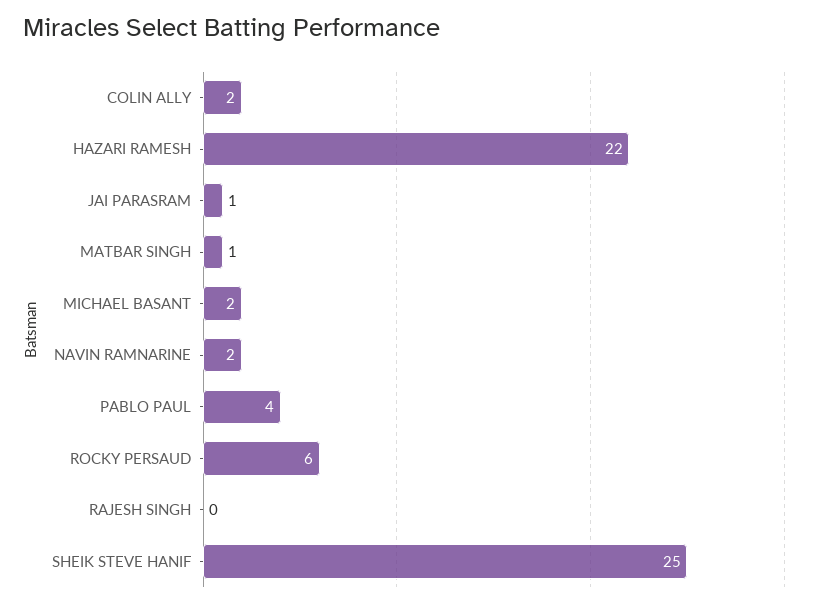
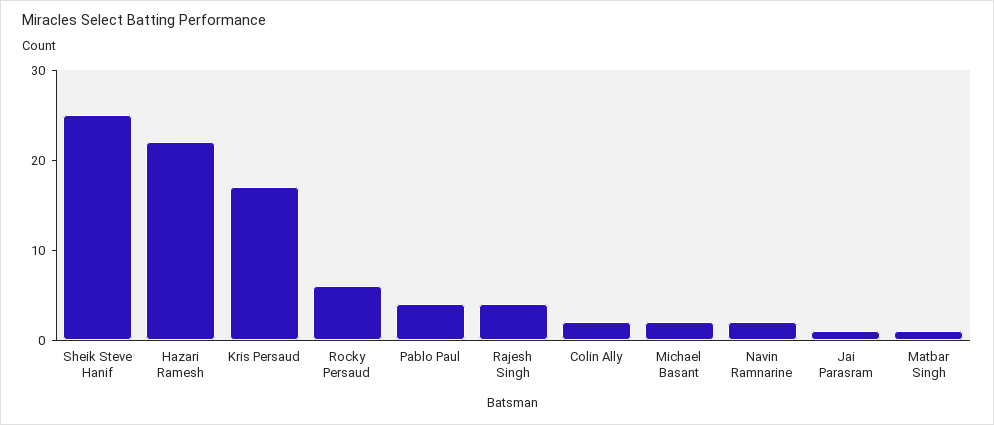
RAJESH SINGH: 0 -> 4
Kris Persaud: none -> 17

